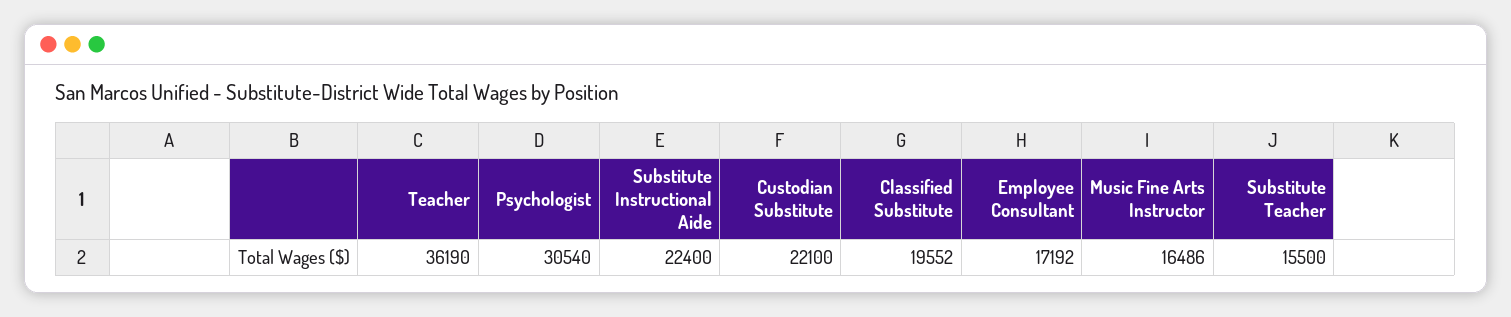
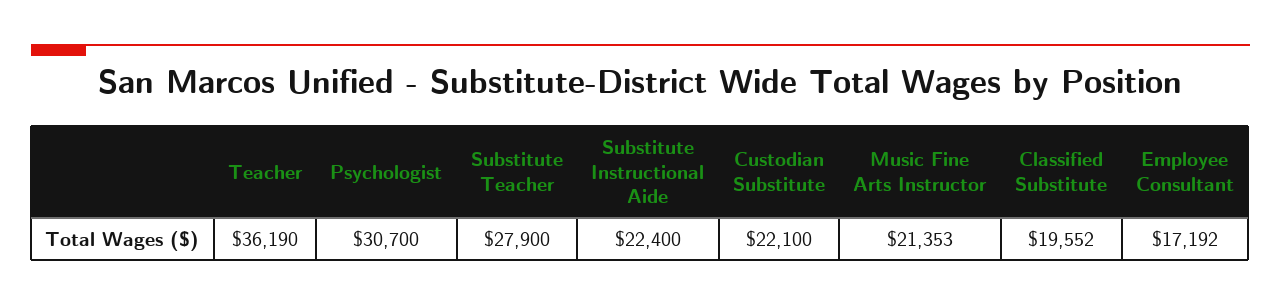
Psychologist: 30540 -> 30700
Music Fine Arts Instructor: 16486 -> 21353
Substitute Teacher: 15500 -> 27900

